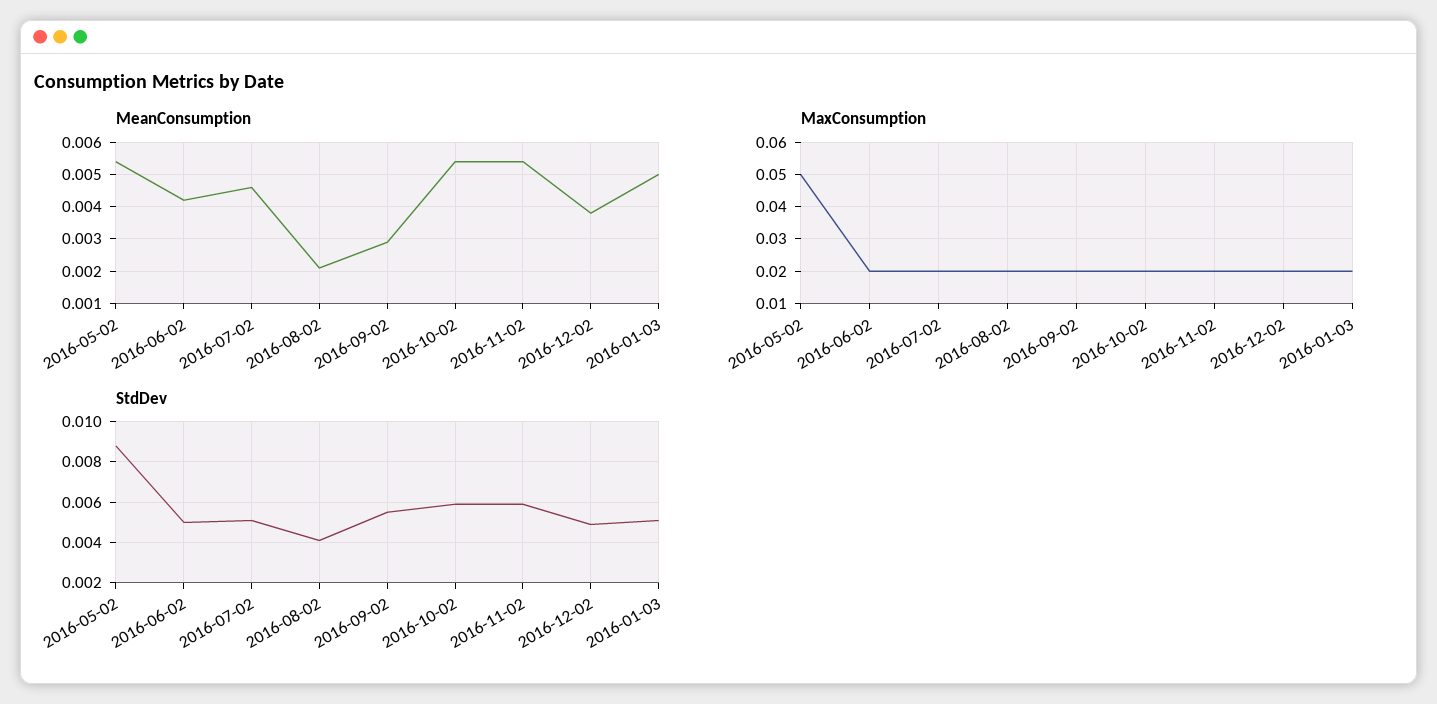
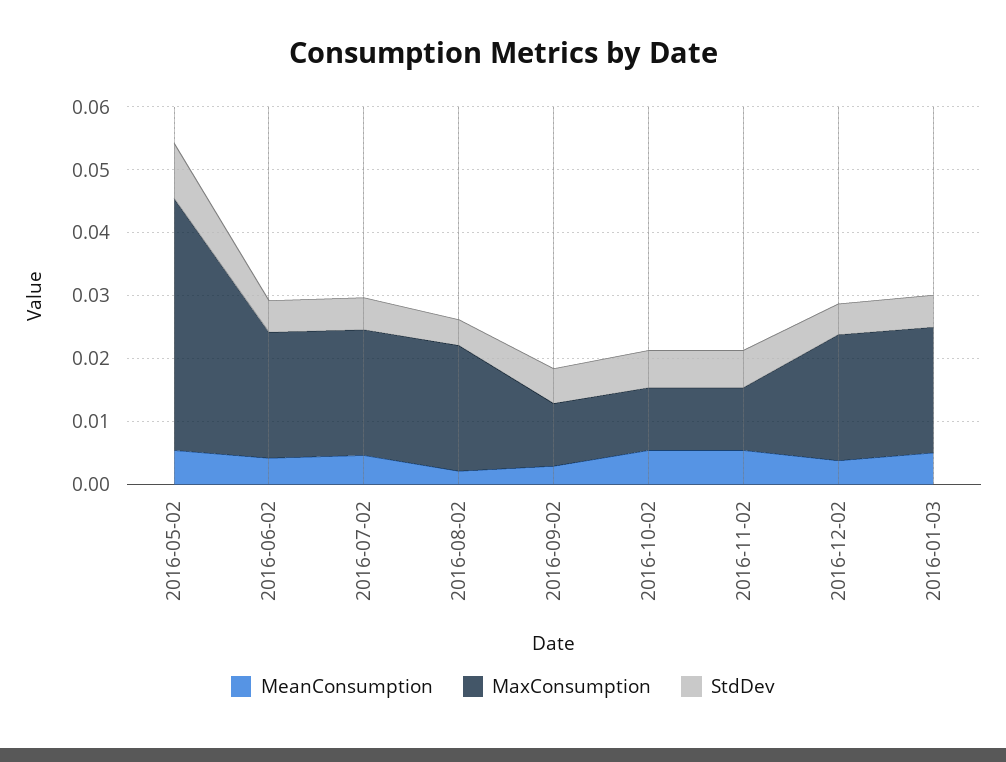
MaxConsumption, 2016-05-02: 0.05 -> 0.04
MaxConsumption, 2016-09-02: 0.02 -> 0.01
MaxConsumption, 2016-10-02: 0.02 -> 0.01
MaxConsumption, 2016-11-02: 0.02 -> 0.01

